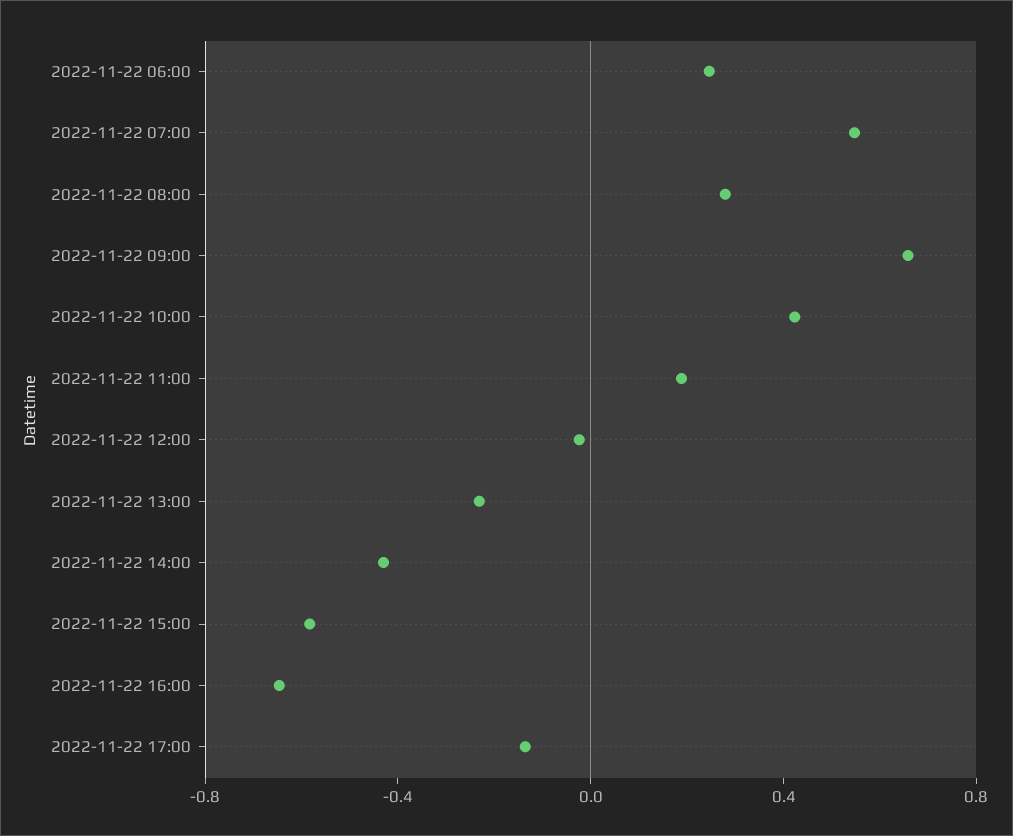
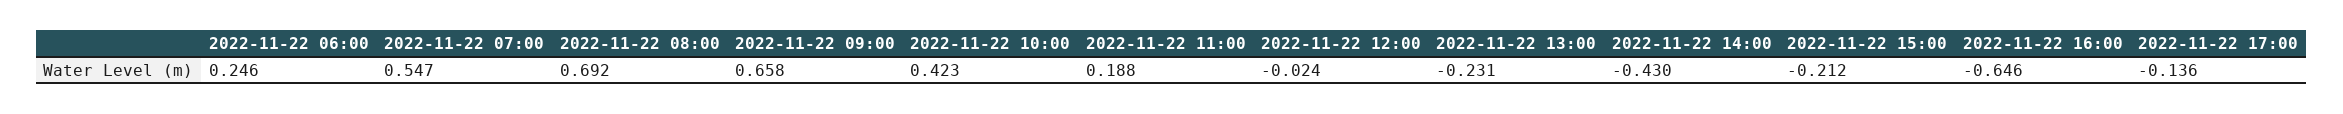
2022-11-22 08:00: 0.3 -> 0.692
2022-11-22 15:00: -0.6 -> -0.212

